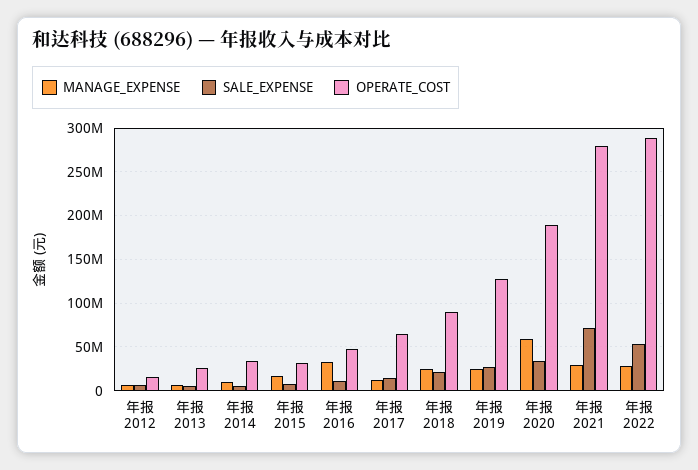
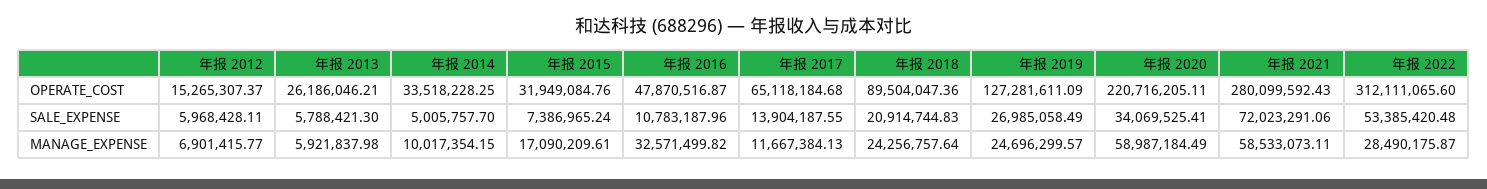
OPERATE_COST, 年报 2020: 190000000 -> 220716205.11
MANAGE_EXPENSE, 年报 2021: 30000000 -> 58533073.11
OPERATE_COST, 年报 2022: 290000000 -> 312111065.6

